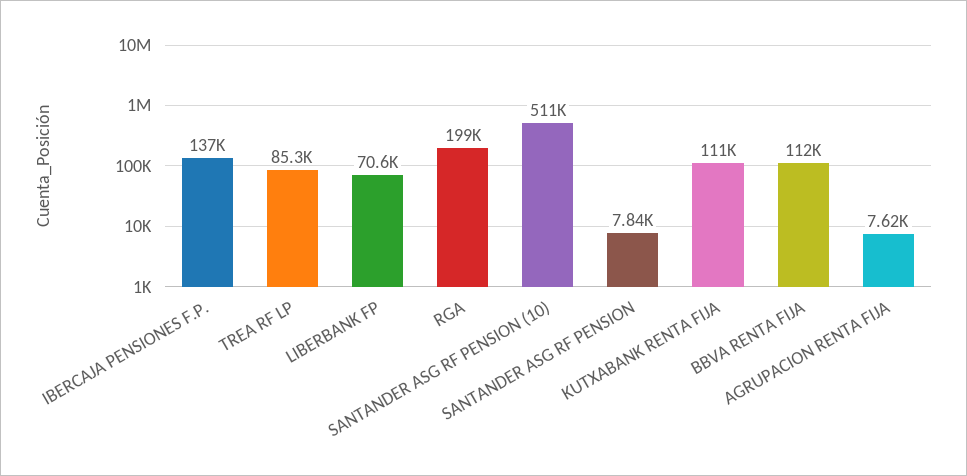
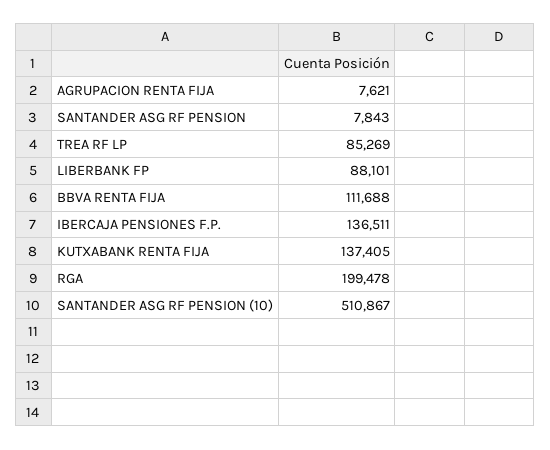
LIBERBANK FP: 70600 -> 88101
KUTXABANK RENTA FIJA: 111000 -> 137405

